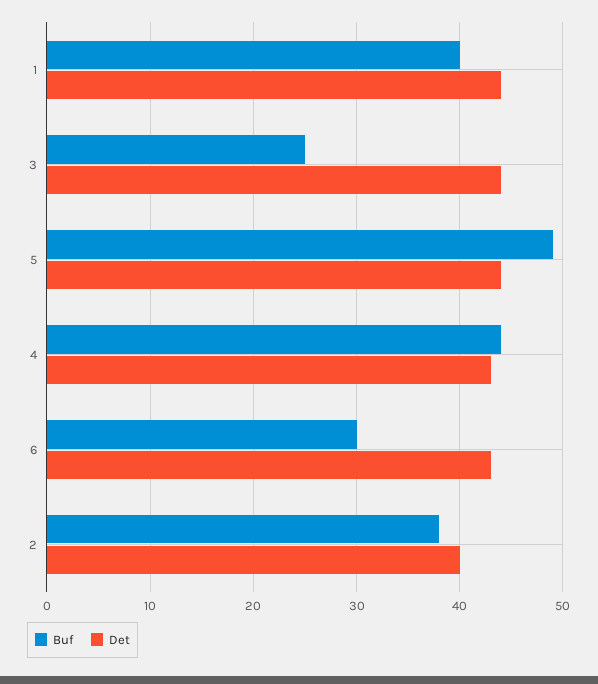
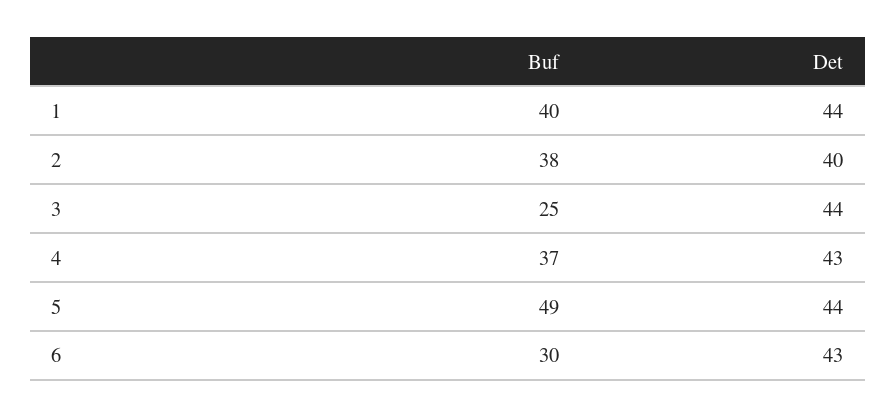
Buf, 4: 44 -> 37

